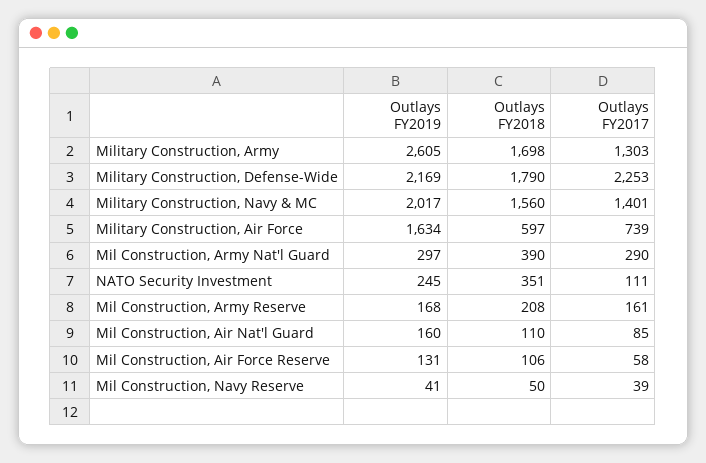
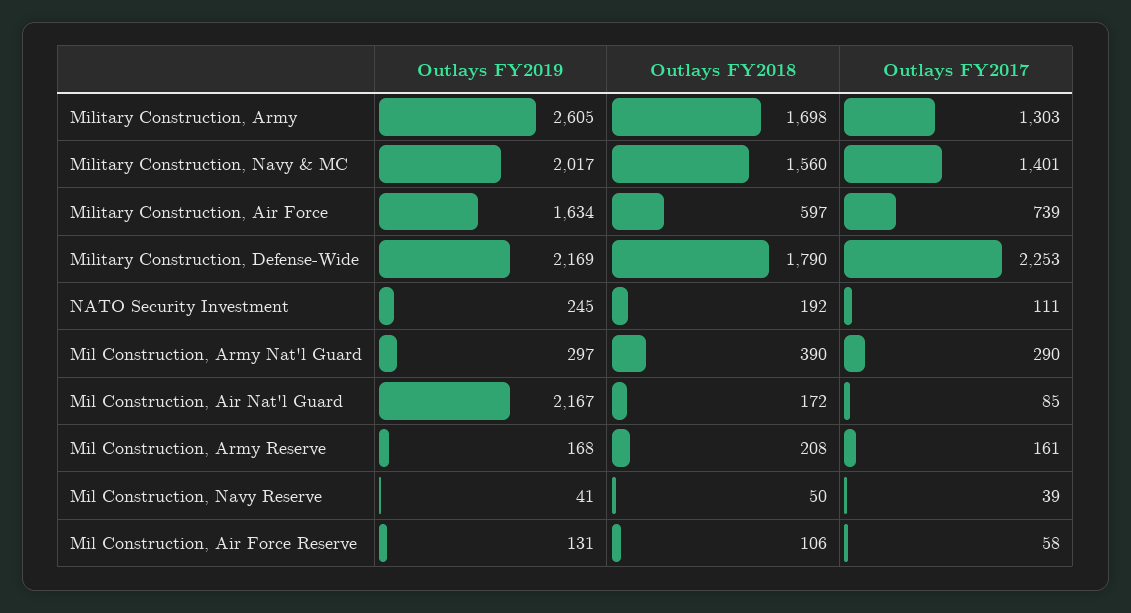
Outlays FY2018, NATO Security Investment: 351 -> 192
Outlays FY2019, Mil Construction, Air Nat'l Guard: 160 -> 2167
Outlays FY2018, Mil Construction, Air Nat'l Guard: 110 -> 172

